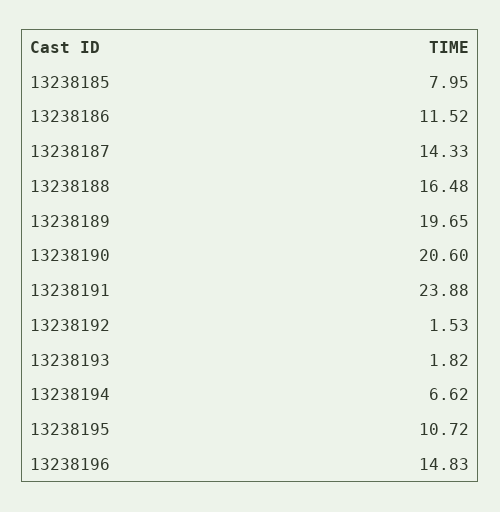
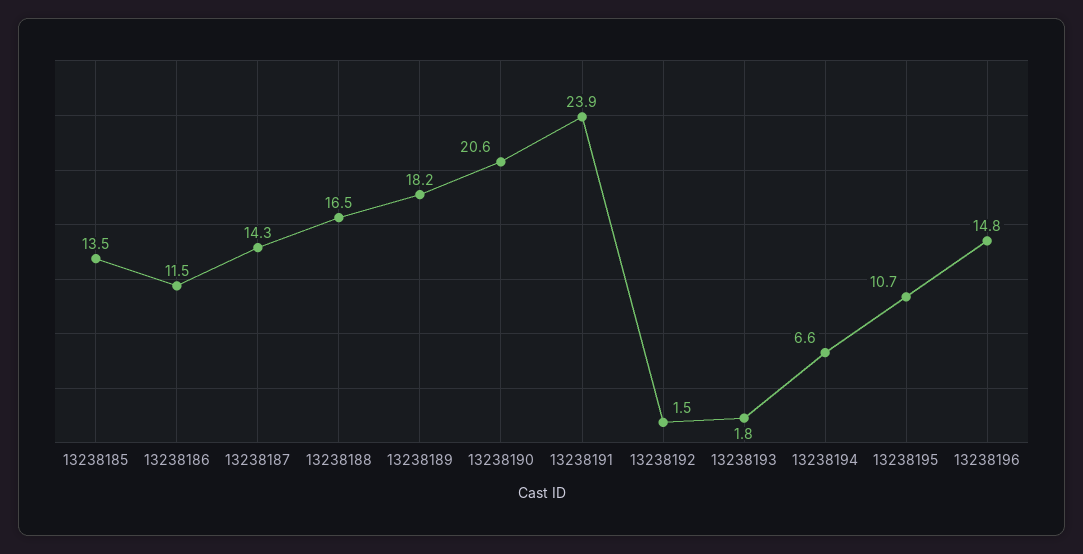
13238185: 7.95 -> 13.5
13238189: 19.65 -> 18.2

